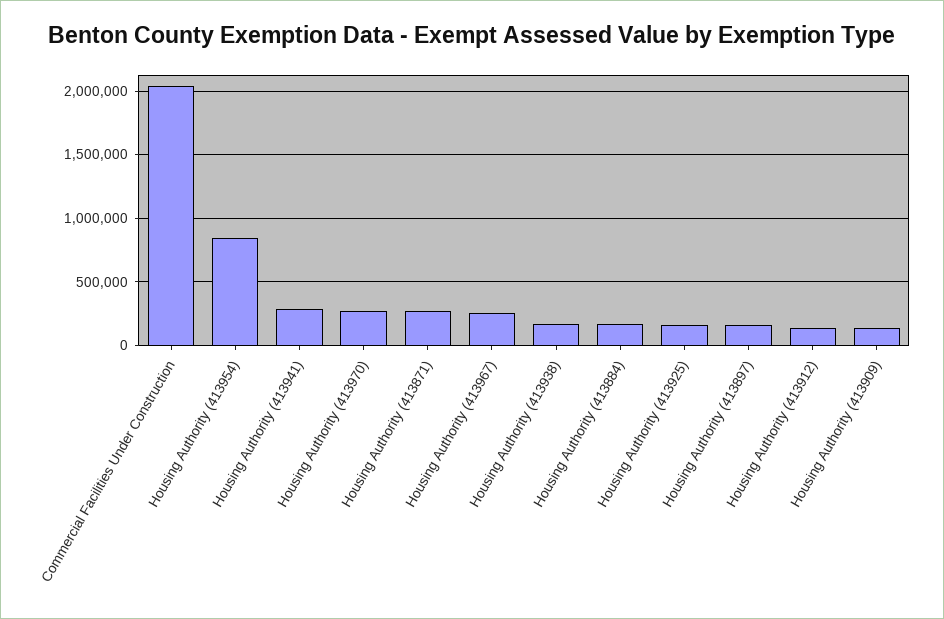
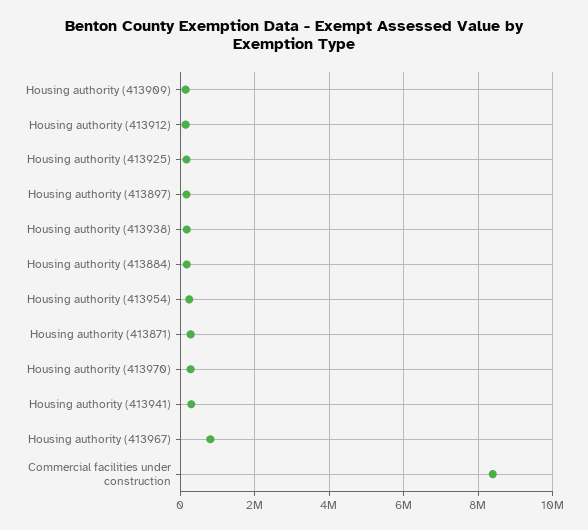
Commercial Facilities Under Construction: 2050000 -> 8400000
Housing Authority (413954): 850000 -> 200000
Housing Authority (413967): 250000 -> 800000

